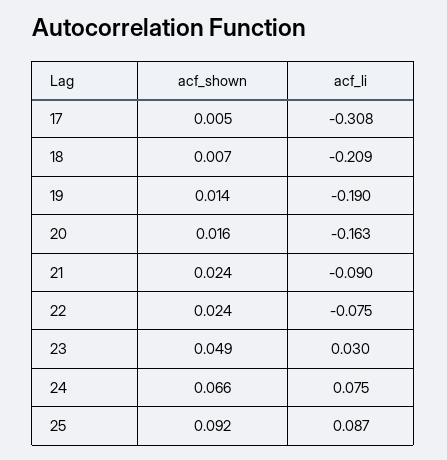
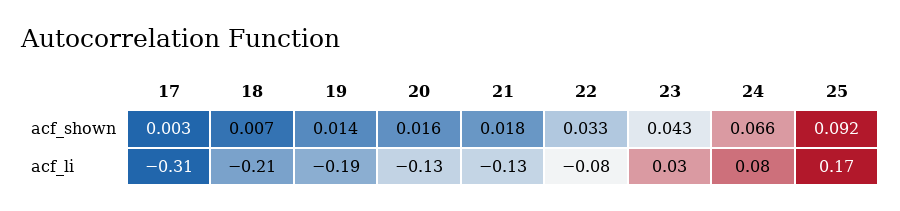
acf_shown, 17: 0.005 -> 0.003
acf_li, 20: -0.163 -> -0.13
acf_shown, 21: 0.024 -> 0.018
acf_li, 21: -0.09 -> -0.13
acf_shown, 22: 0.024 -> 0.033
acf_shown, 23: 0.049 -> 0.043
acf_li, 25: 0.087 -> 0.17

